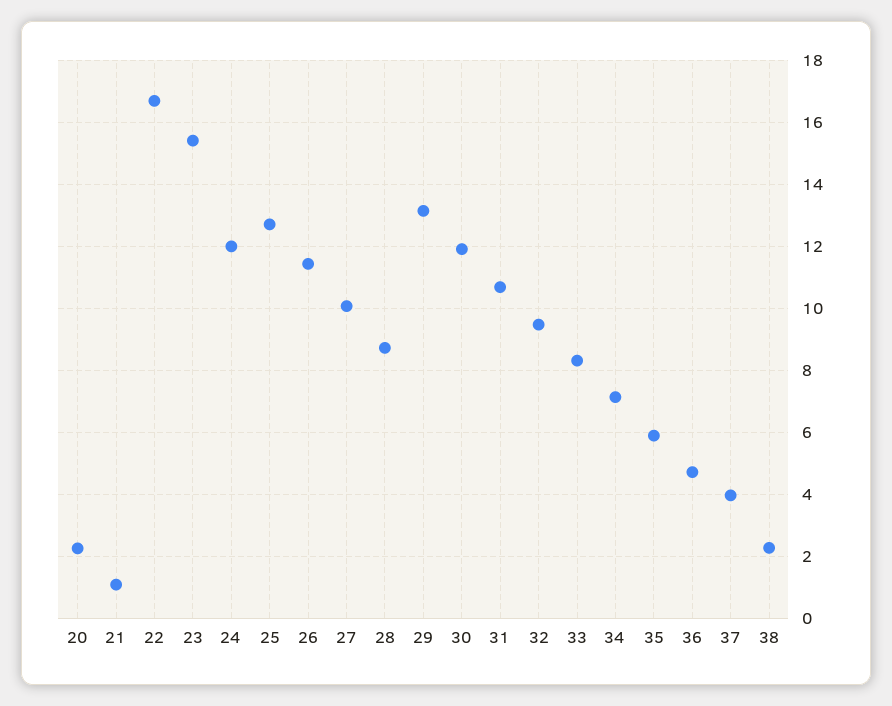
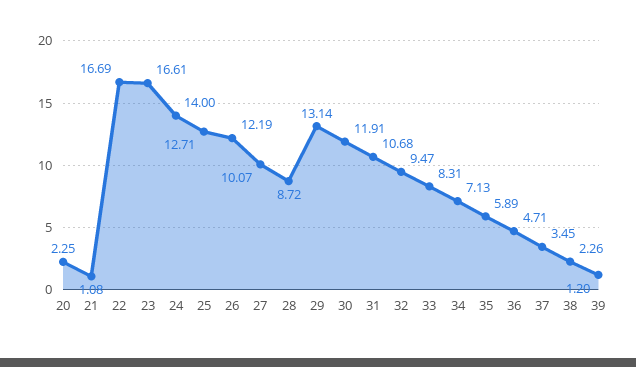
23: 15.4 -> 16.61
24: 12 -> 14
26: 11.4 -> 12.19
37: 4 -> 3.45
39: none -> 1.2

